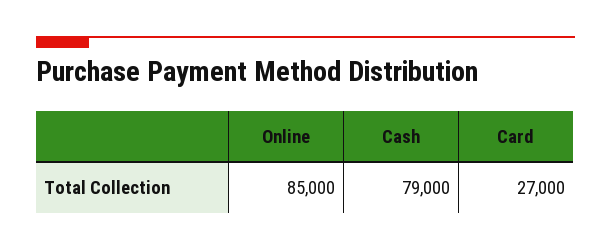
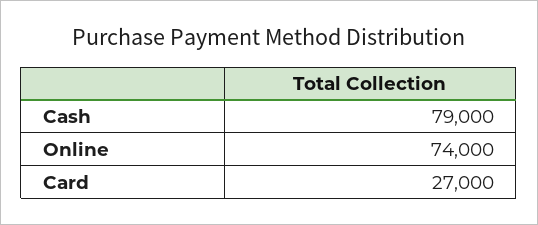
Online: 85000 -> 74000

